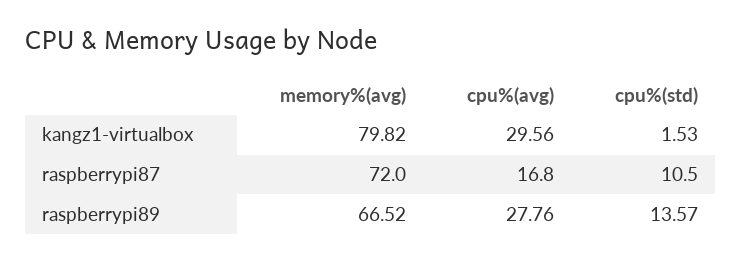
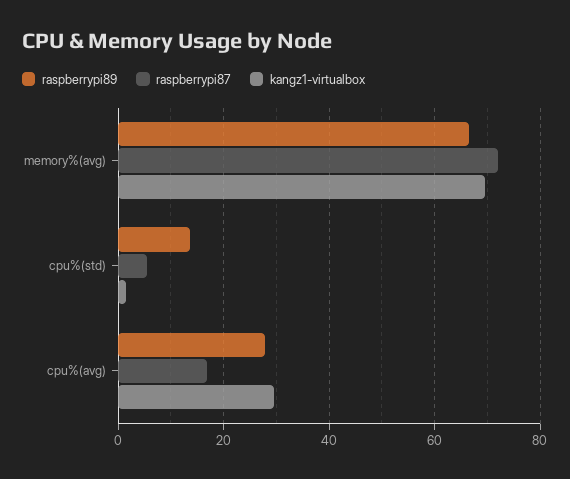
kangz1-virtualbox, memory%(avg): 79.82 -> 70
raspberrypi87, cpu%(std): 10.5 -> 6

